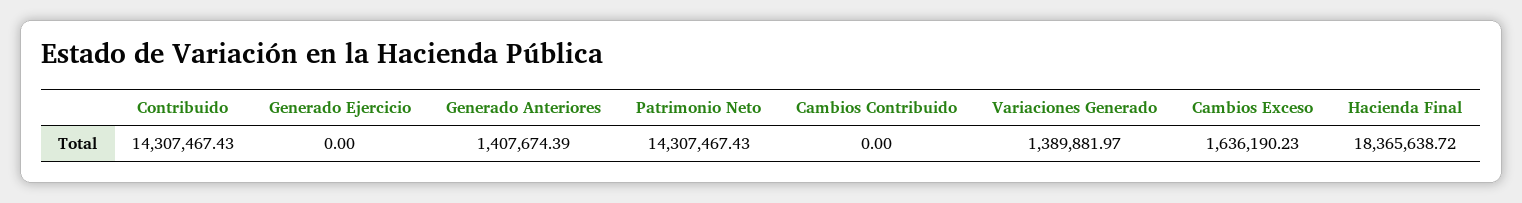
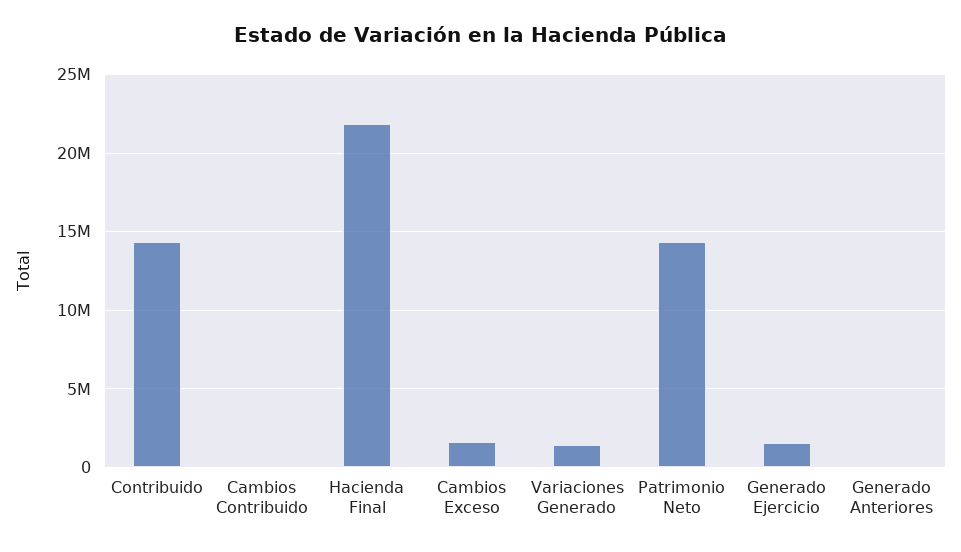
Generado Ejercicio: 0 -> 1500000
Generado Anteriores: 1407674.39 -> 0
Hacienda Final: 18365638.72 -> 22000000

